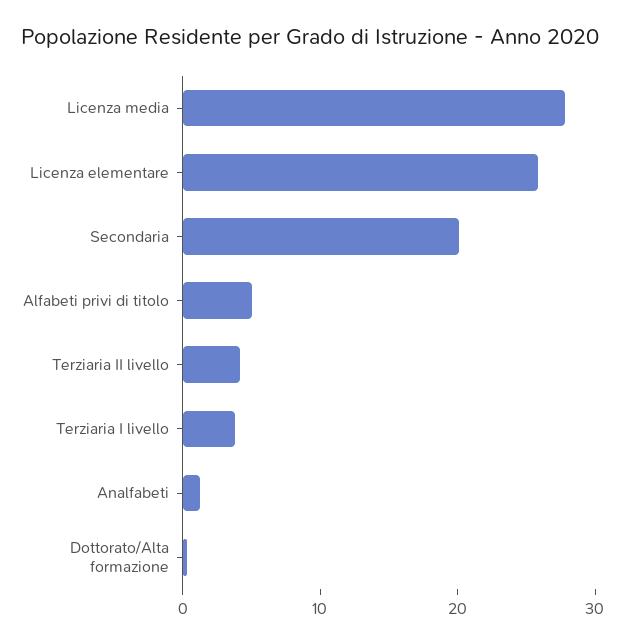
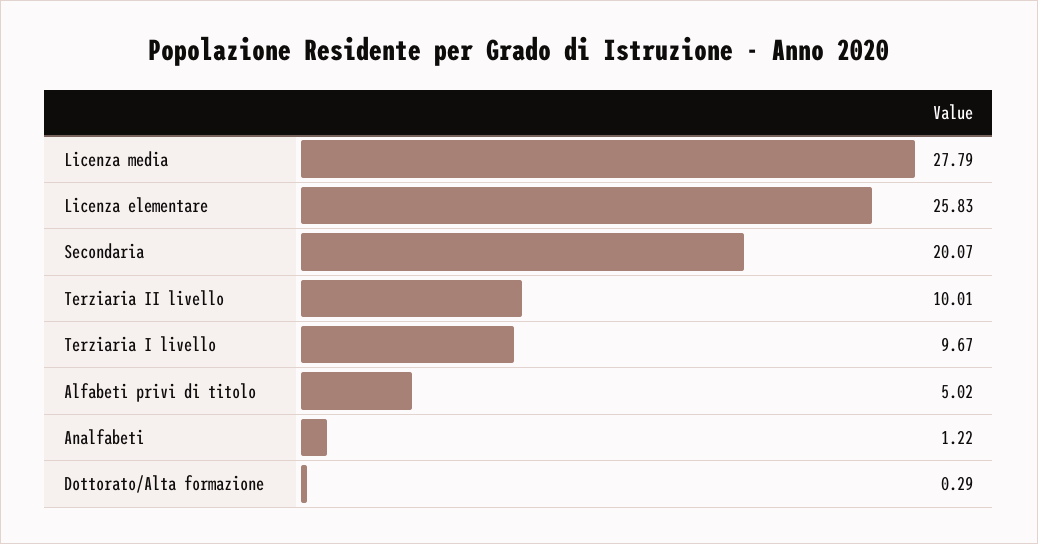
Terziaria II livello: 4 -> 10.01
Terziaria I livello: 4 -> 9.67

